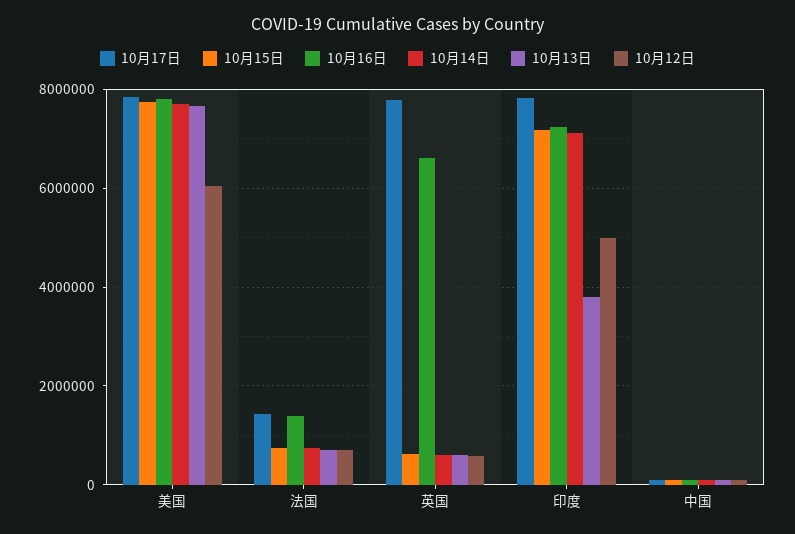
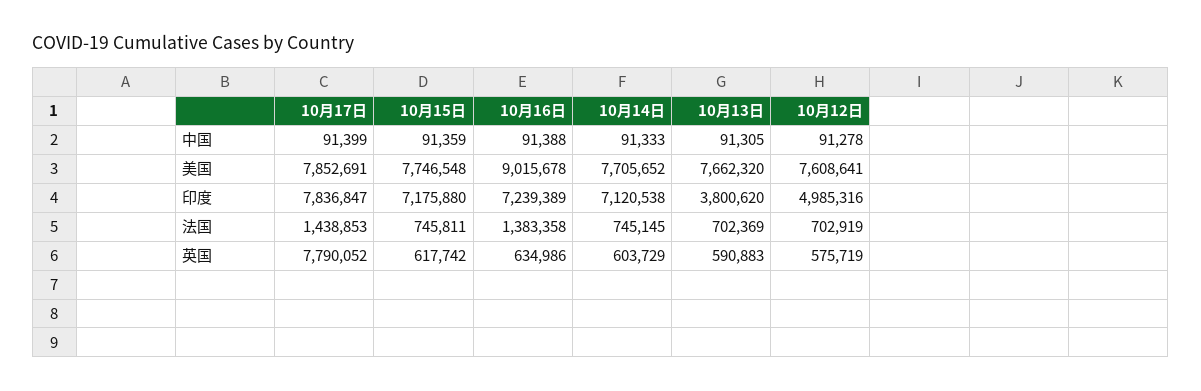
10月16日, 美国: 7800000 -> 9015678
10月12日, 美国: 6000000 -> 7608641
10月16日, 英国: 6600000 -> 634986

